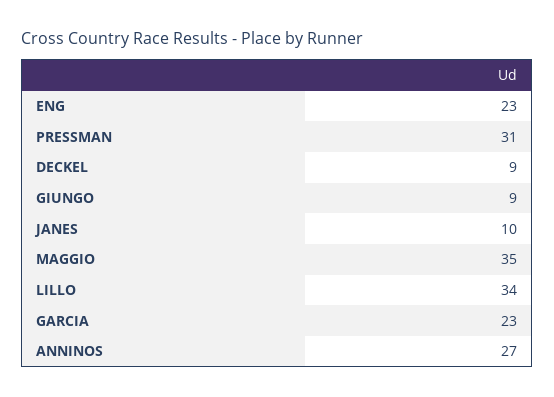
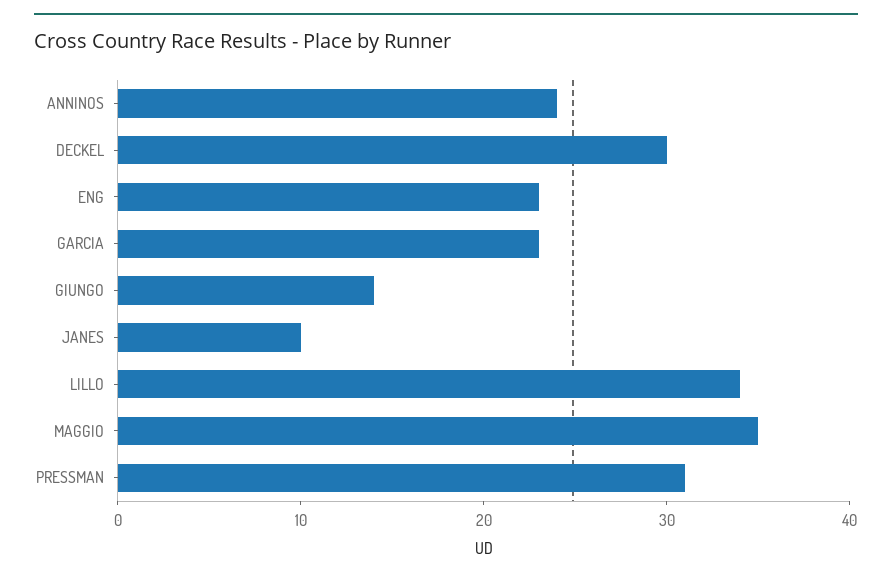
DECKEL: 9 -> 30
GIUNGO: 9 -> 14
ANNINOS: 27 -> 24

